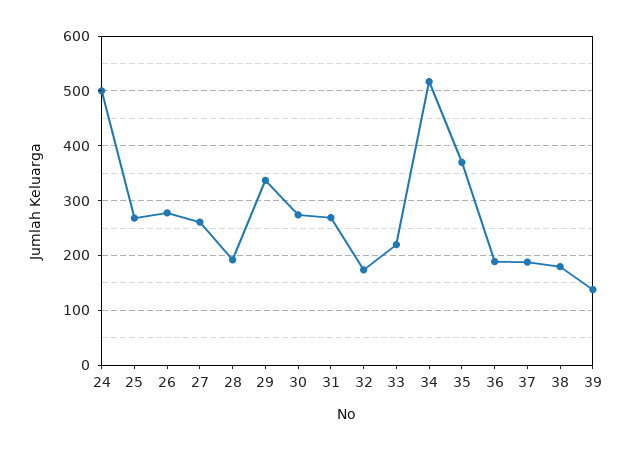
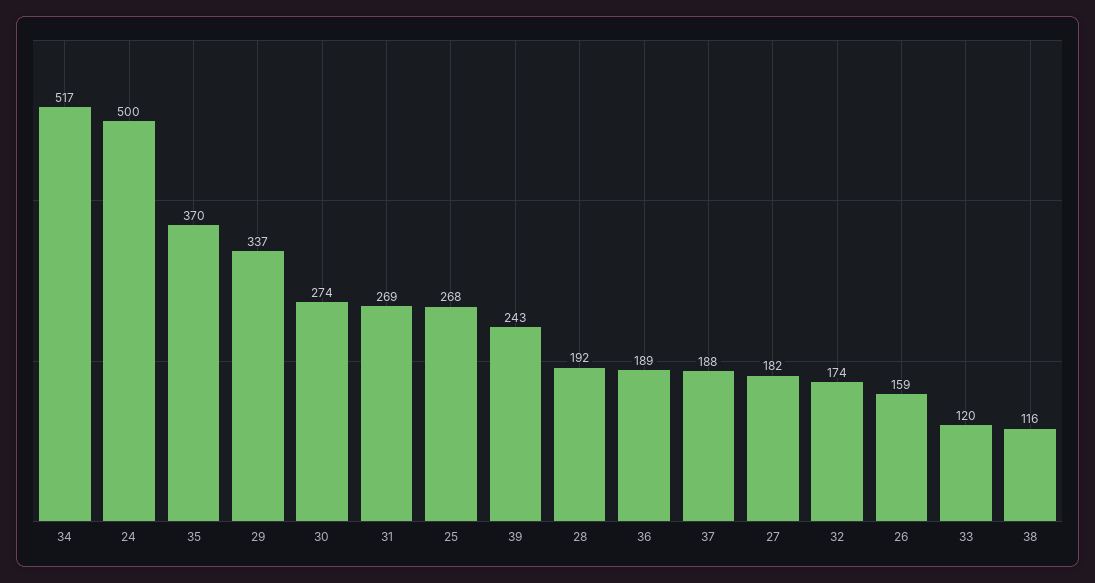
26: 280 -> 159
27: 260 -> 182
33: 220 -> 120
38: 180 -> 116
39: 140 -> 243

